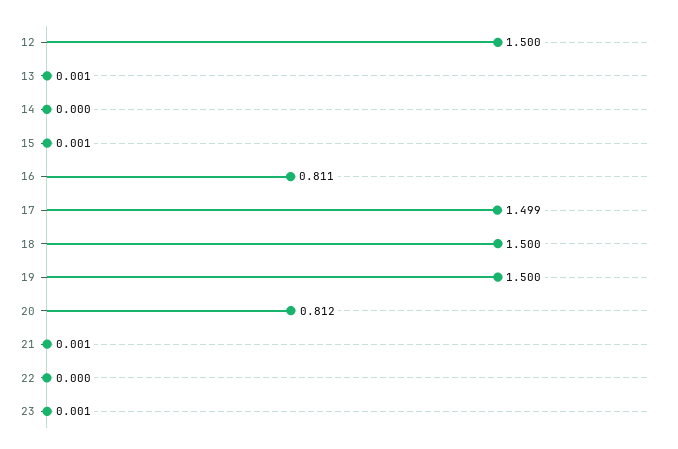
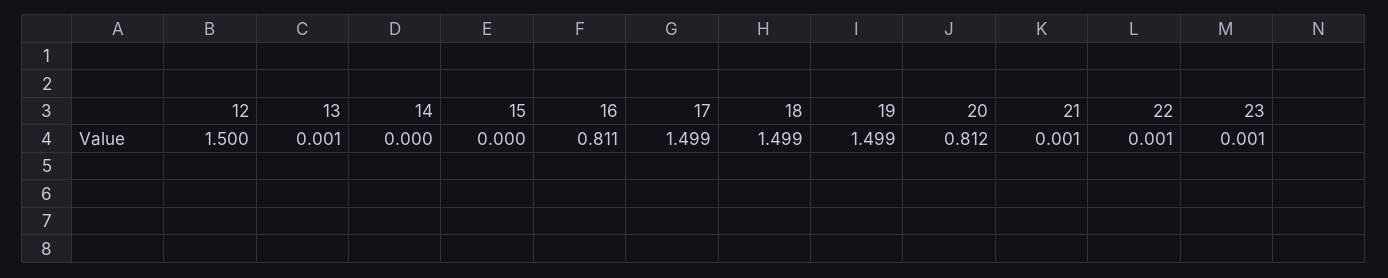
15: 0.001 -> 0
18: 1.5 -> 1.499
19: 1.5 -> 1.499
22: 0 -> 0.001

